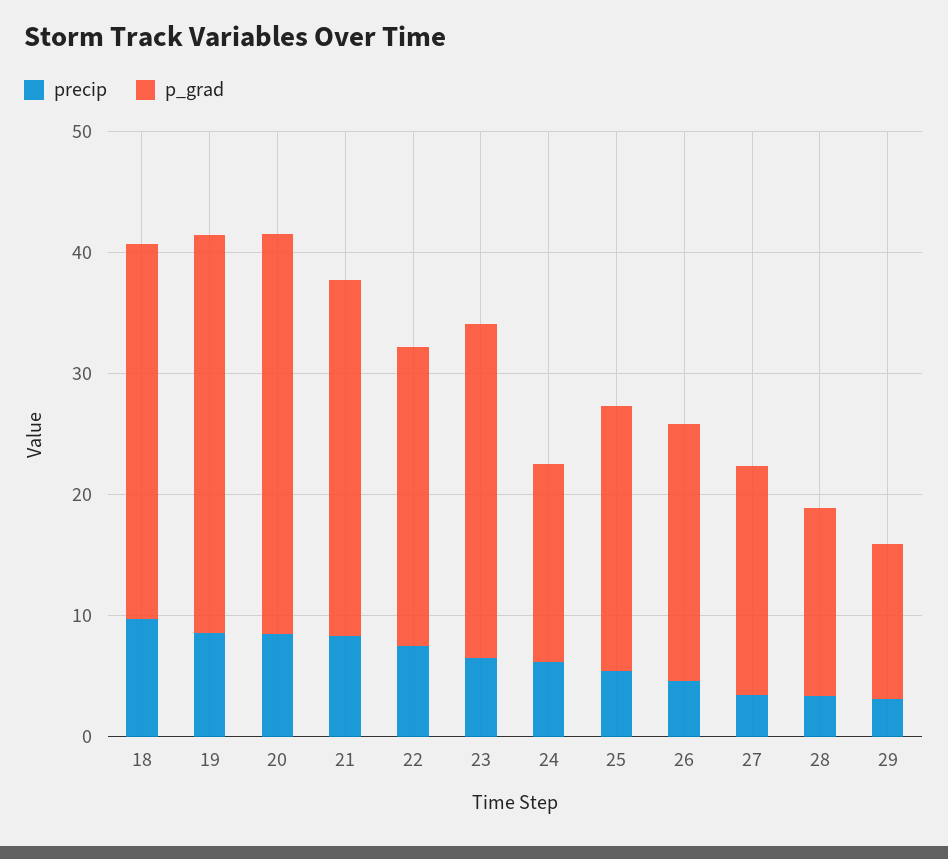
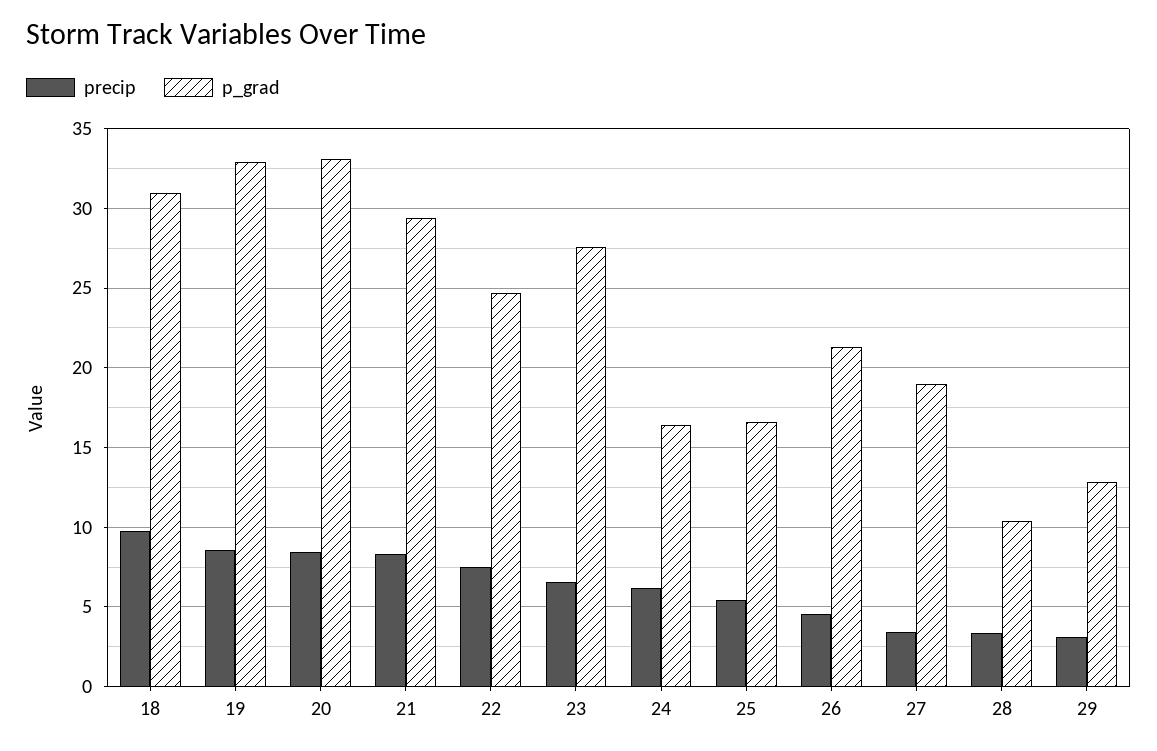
p_grad, 25: 22 -> 16.5
p_grad, 28: 16 -> 10.5

